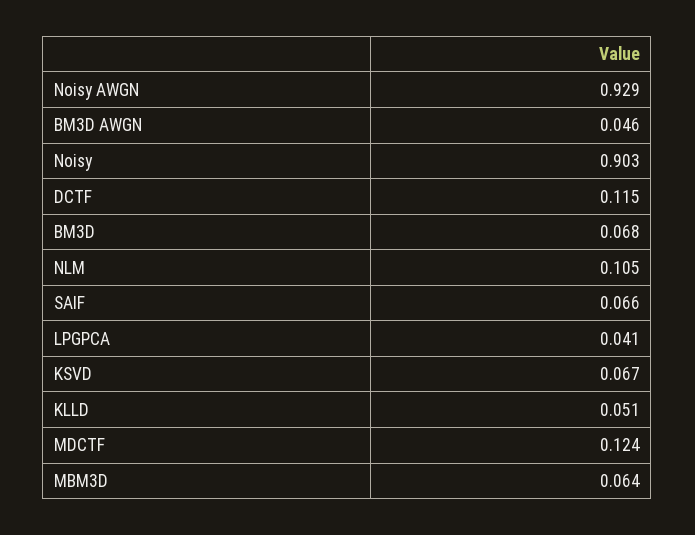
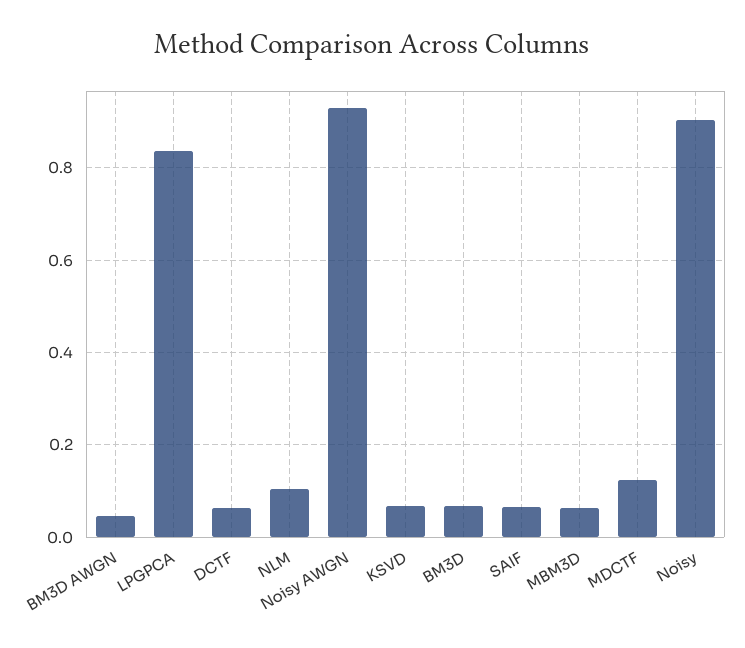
DCTF: 0.115 -> 0.06
LPGPCA: 0.041 -> 0.84
KLLD: 0.051 -> none

